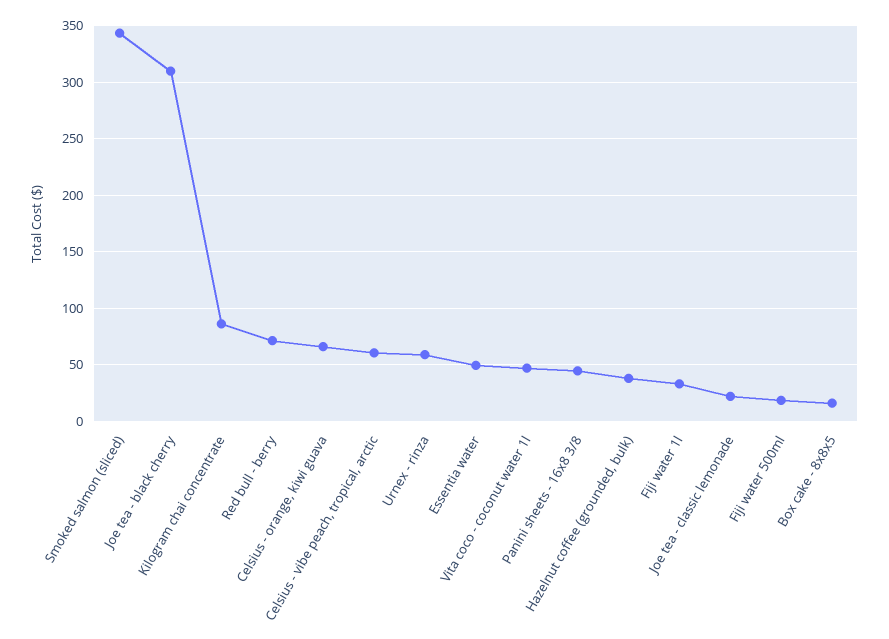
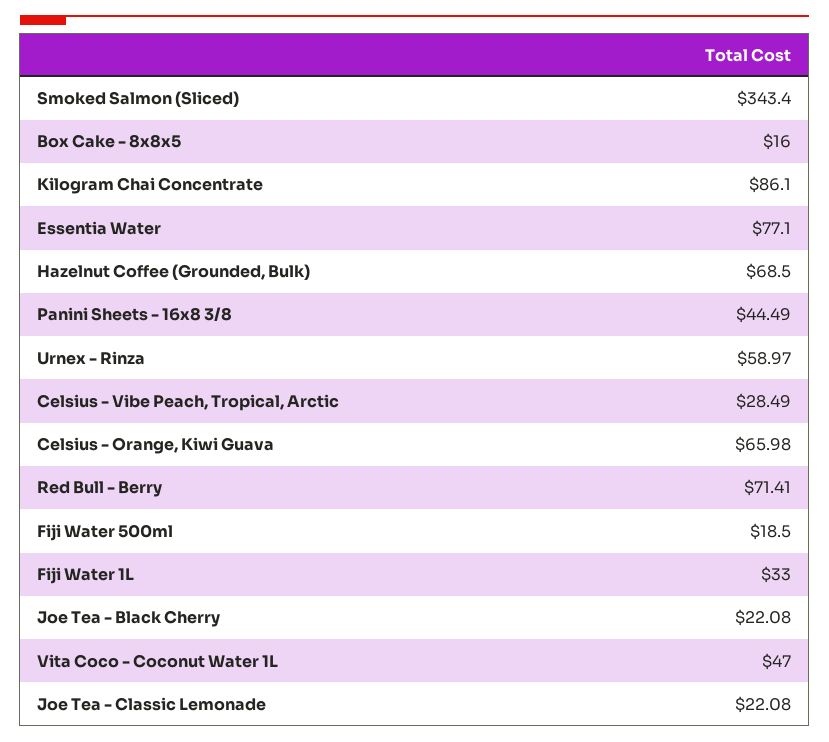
Joe tea - black cherry: 310 -> 22.08
Celsius - vibe peach, tropical, arctic: 60 -> 28.49
Essentia water: 50 -> 77.1
Hazelnut coffee (grounded, bulk): 40 -> 68.5

